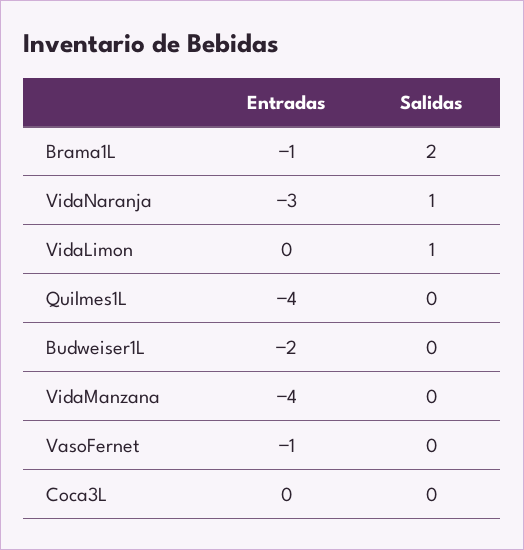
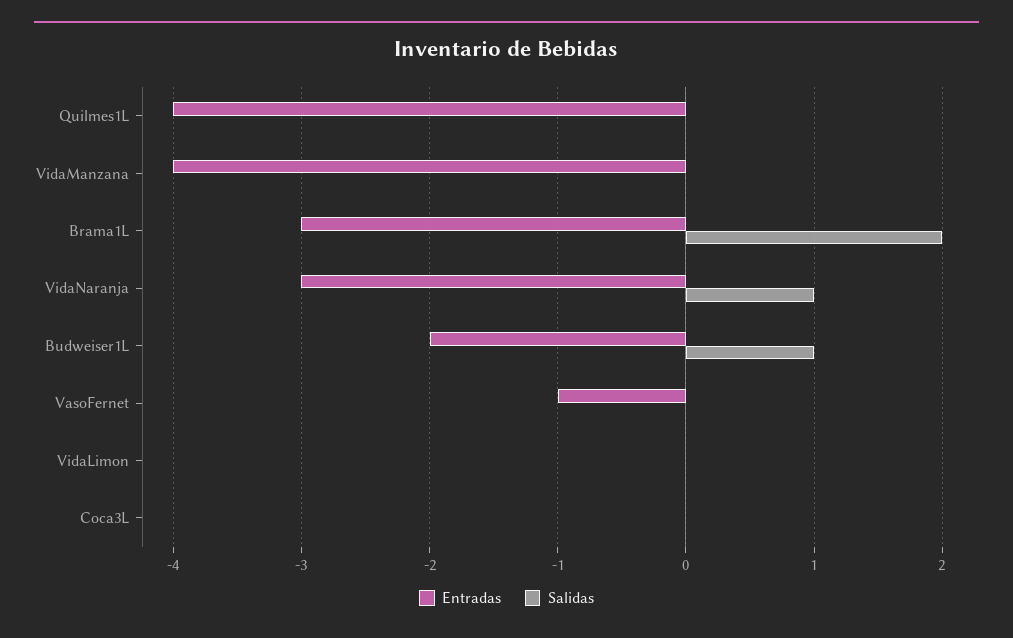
Entradas, Brama1L: -1 -> -3
Salidas, VidaLimon: 1 -> 0
Salidas, Budweiser1L: 0 -> 1

